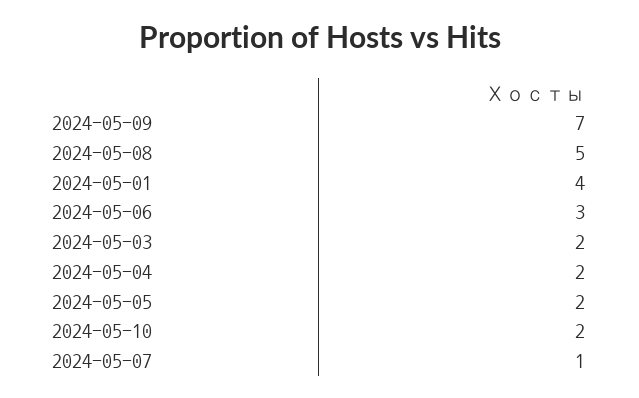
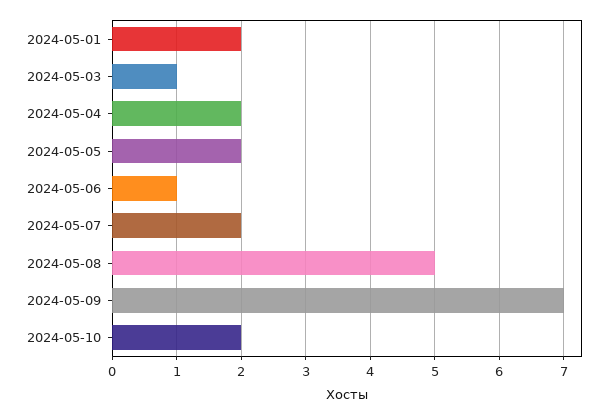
2024-05-01: 4 -> 2
2024-05-06: 3 -> 1
2024-05-03: 2 -> 1
2024-05-07: 1 -> 2

